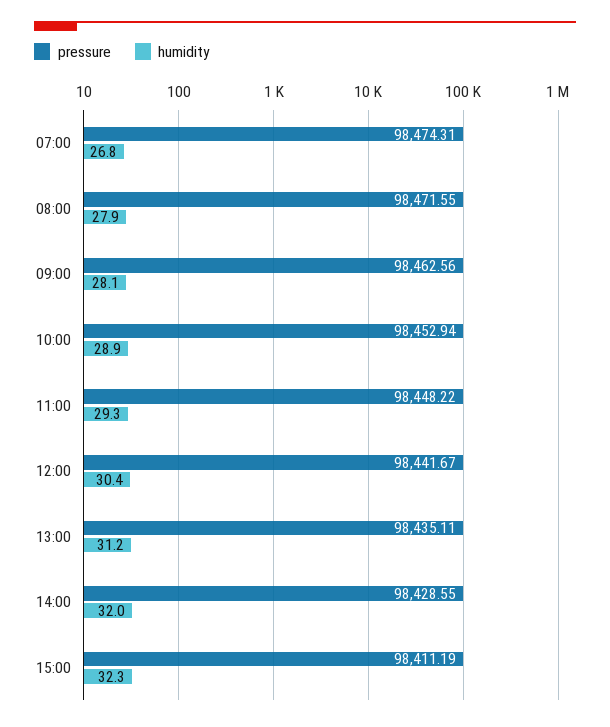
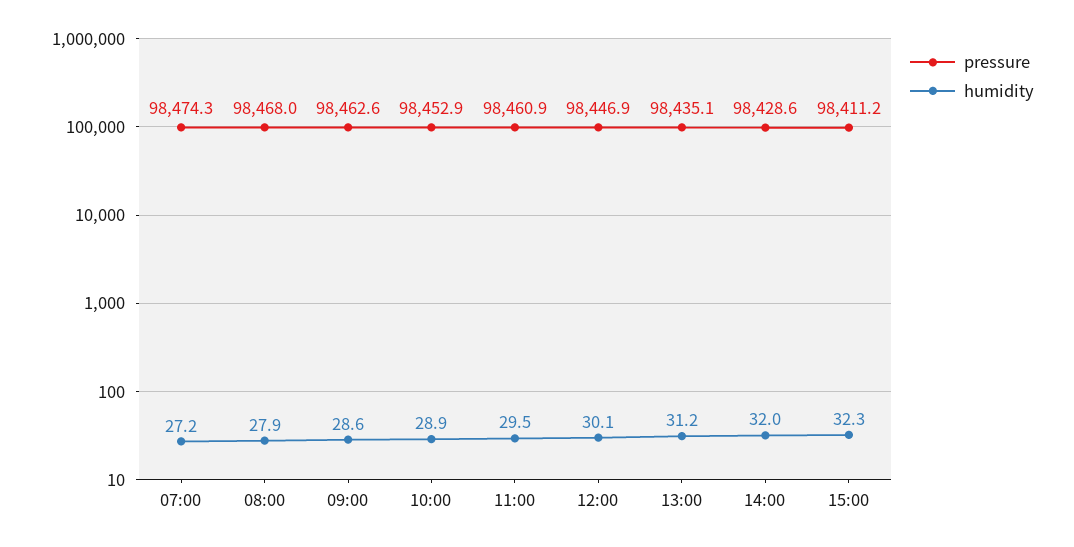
humidity, 07:00: 26.8 -> 27.2
pressure, 08:00: 98471.55 -> 98468
humidity, 09:00: 28.1 -> 28.6
pressure, 11:00: 98448.22 -> 98460.9
humidity, 11:00: 29.3 -> 29.5
pressure, 12:00: 98441.67 -> 98446.9
humidity, 12:00: 30.4 -> 30.1

